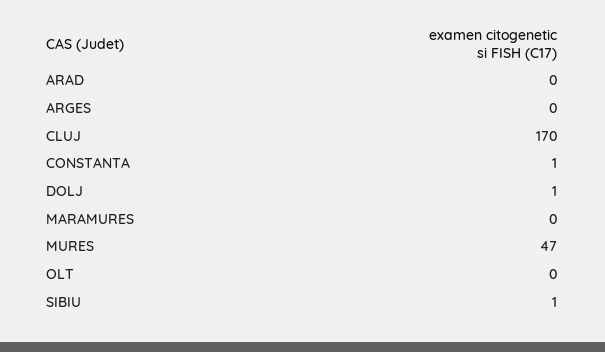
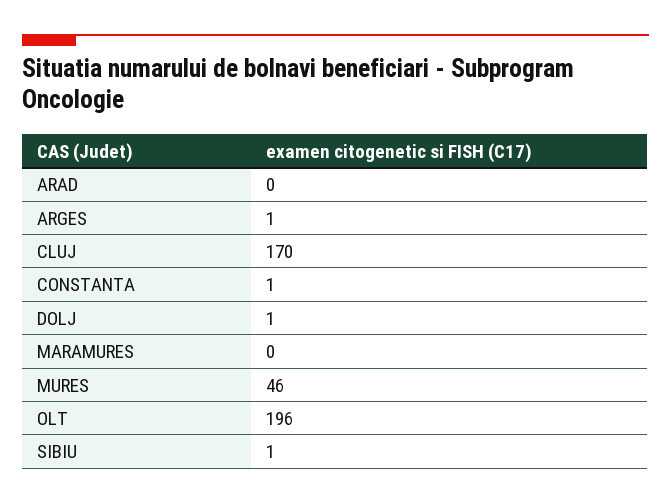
ARGES: 0 -> 1
MURES: 47 -> 46
OLT: 0 -> 196

